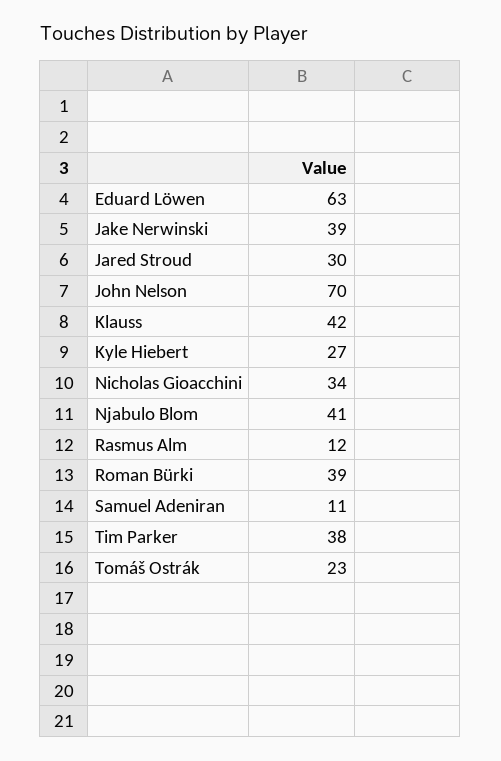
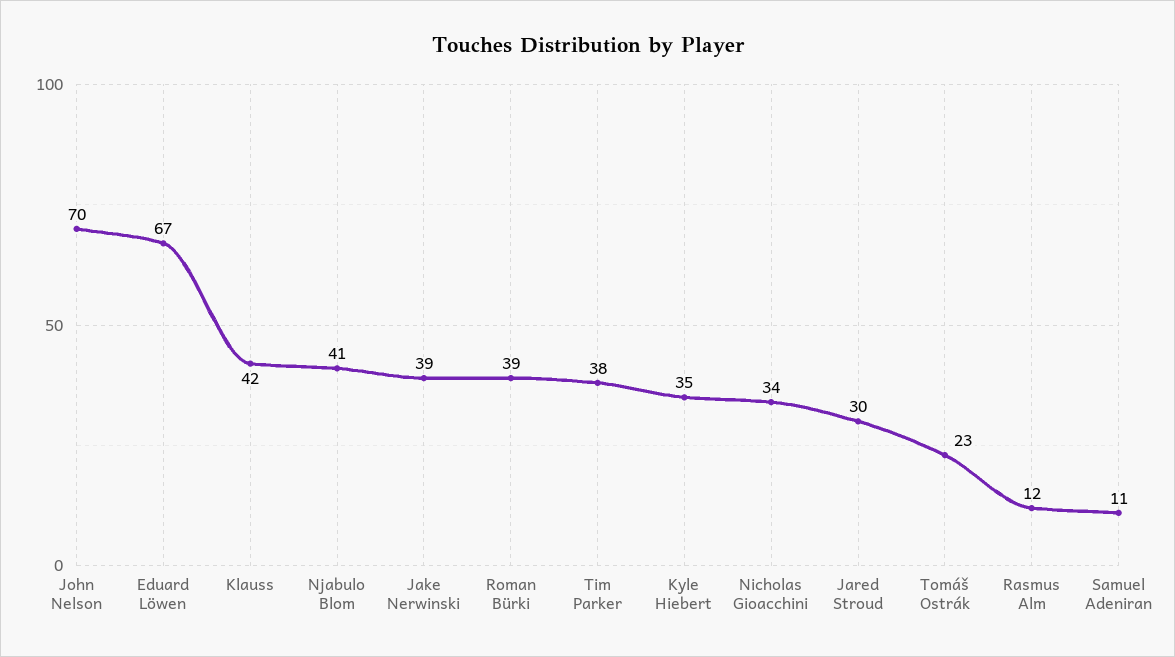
Eduard Löwen: 63 -> 67
Kyle Hiebert: 27 -> 35

